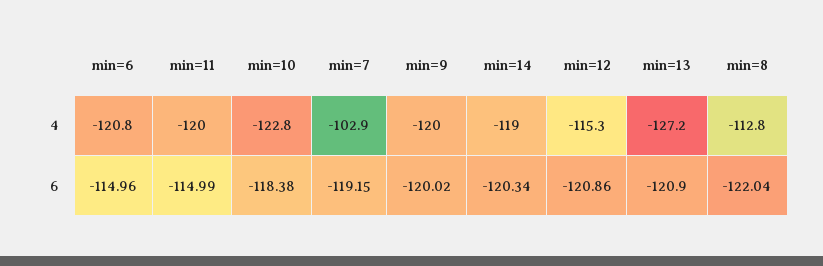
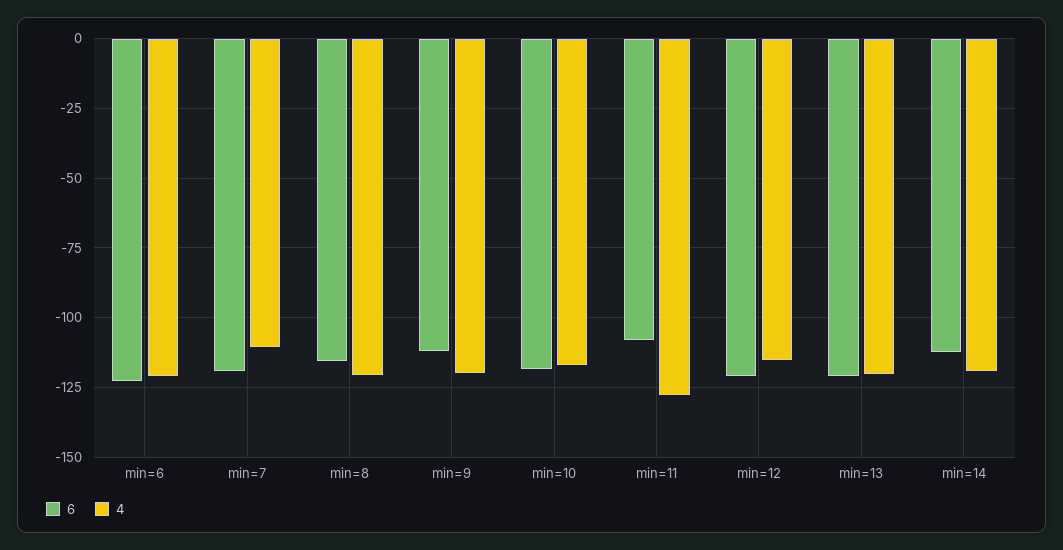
4, min=11: -120 -> -127.5
4, min=10: -122.8 -> -117.5
4, min=7: -102.9 -> -110
4, min=13: -127.2 -> -120
4, min=8: -112.8 -> -120
6, min=6: -114.96 -> -122.5
6, min=11: -114.99 -> -107.5
6, min=9: -120.02 -> -112.5
6, min=14: -120.34 -> -112.5
6, min=8: -122.04 -> -115

